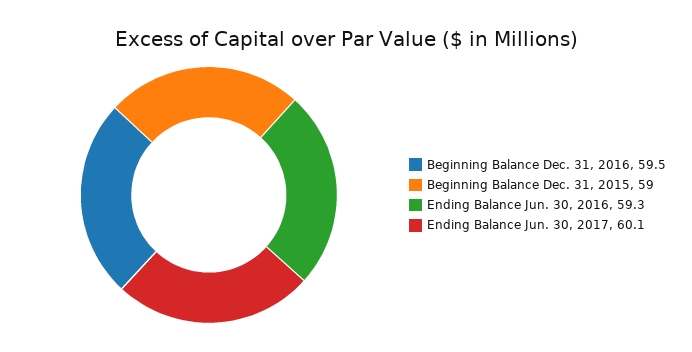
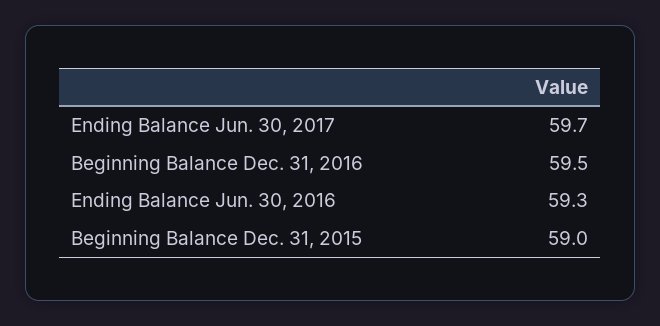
Ending Balance Jun. 30, 2017: 60.1 -> 59.7

